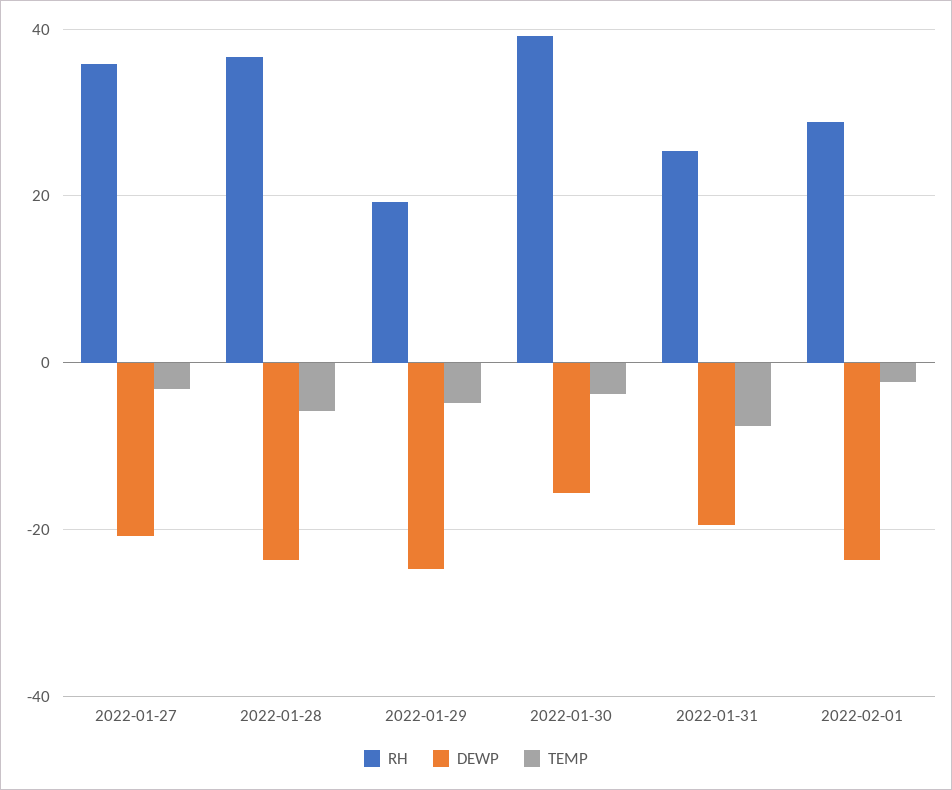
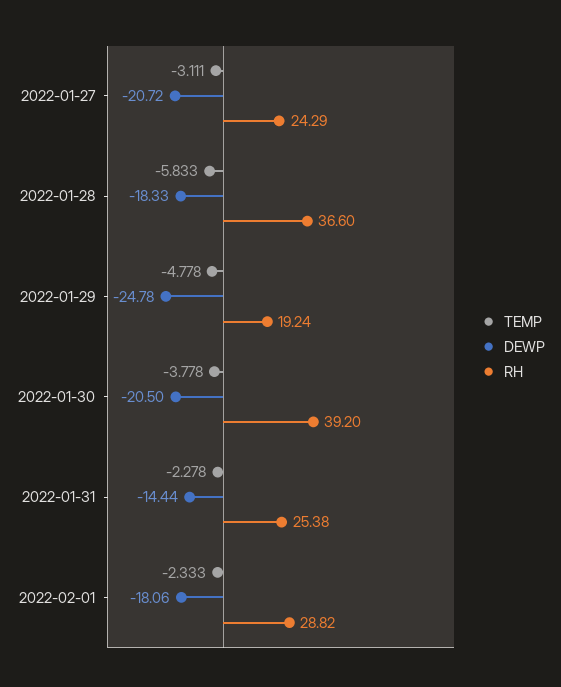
RH, 2022-01-27: 36 -> 24.29
DEWP, 2022-01-28: -24 -> -18.33
DEWP, 2022-01-30: -16 -> -20.5
DEWP, 2022-01-31: -20 -> -14.44
TEMP, 2022-01-31: -8 -> -2.278
DEWP, 2022-02-01: -24 -> -18.06

